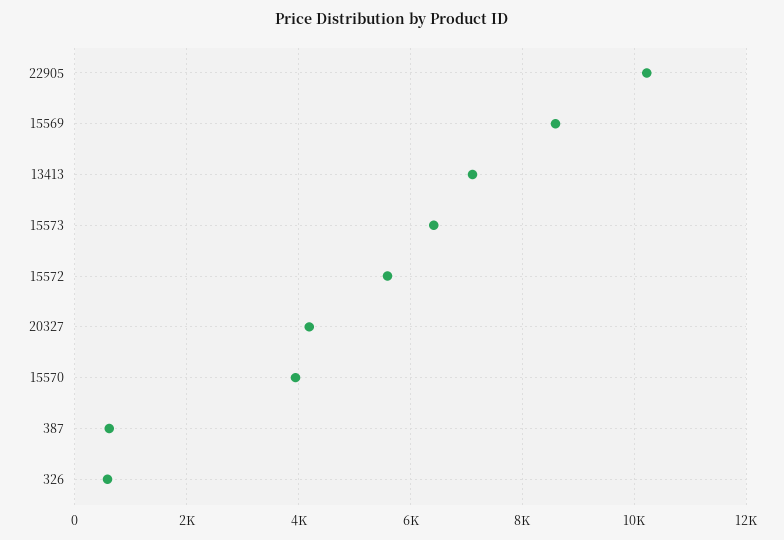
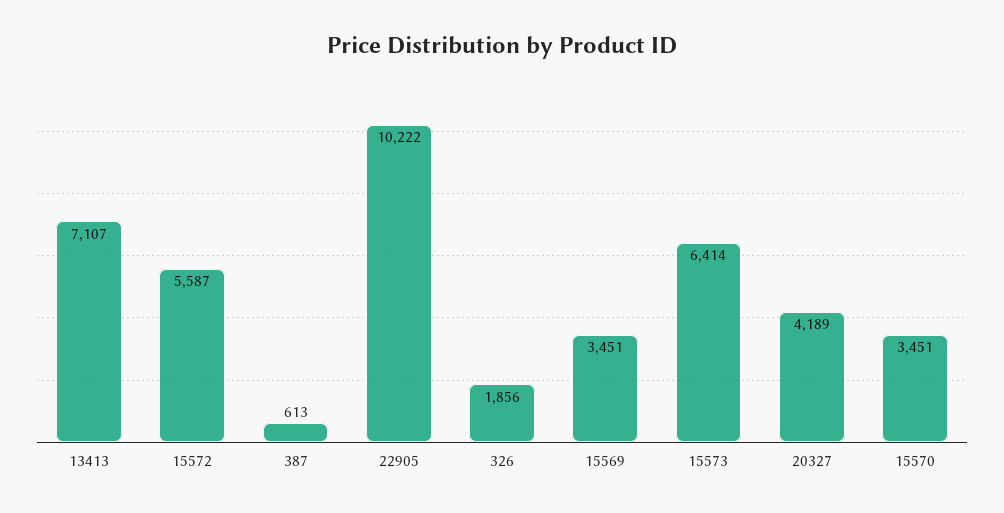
15569: 8600 -> 3451
15570: 4000 -> 3451
326: 600 -> 1856

